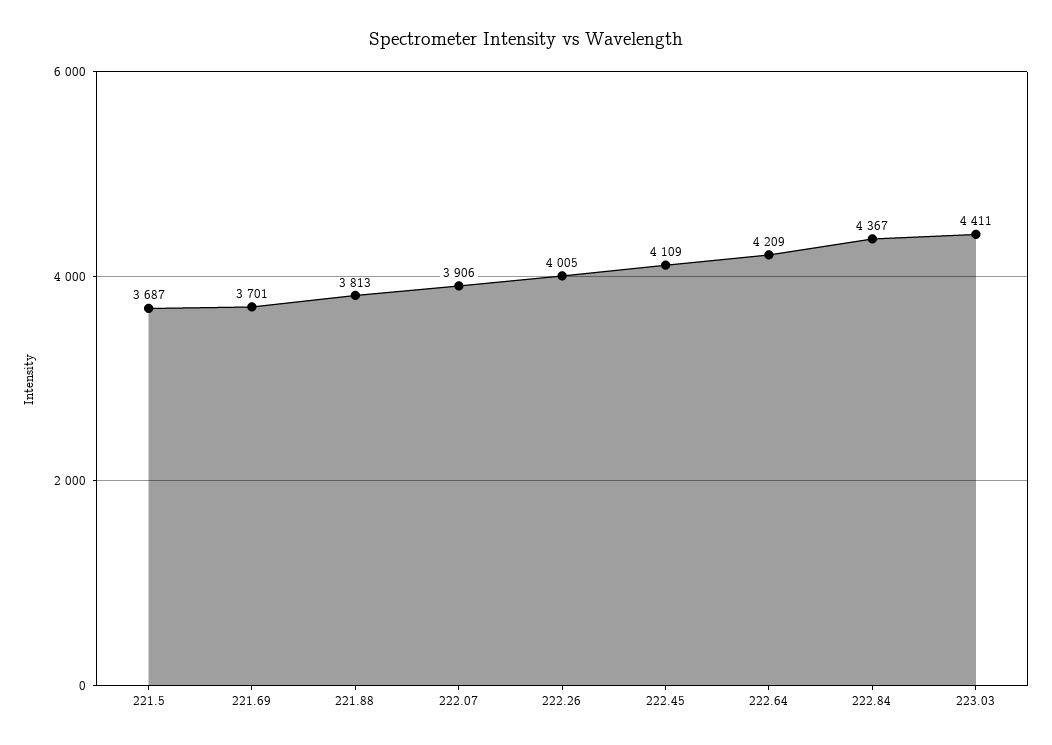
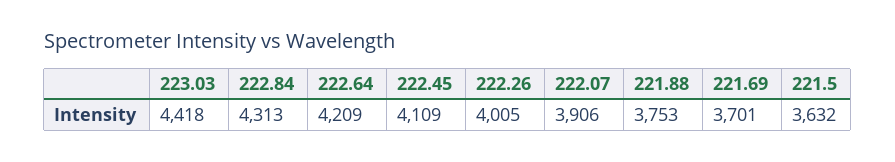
221.5: 3687 -> 3632
221.88: 3813 -> 3753
222.84: 4367 -> 4313
223.03: 4411 -> 4418

